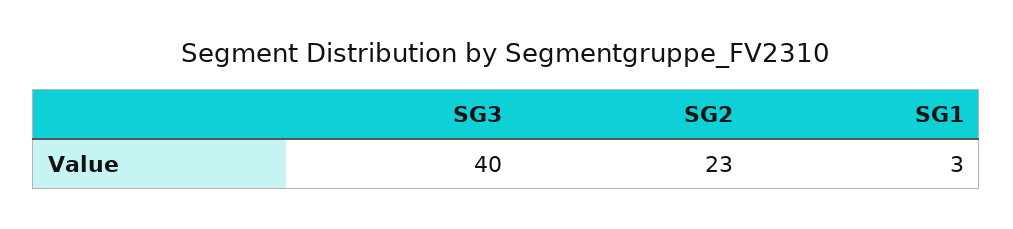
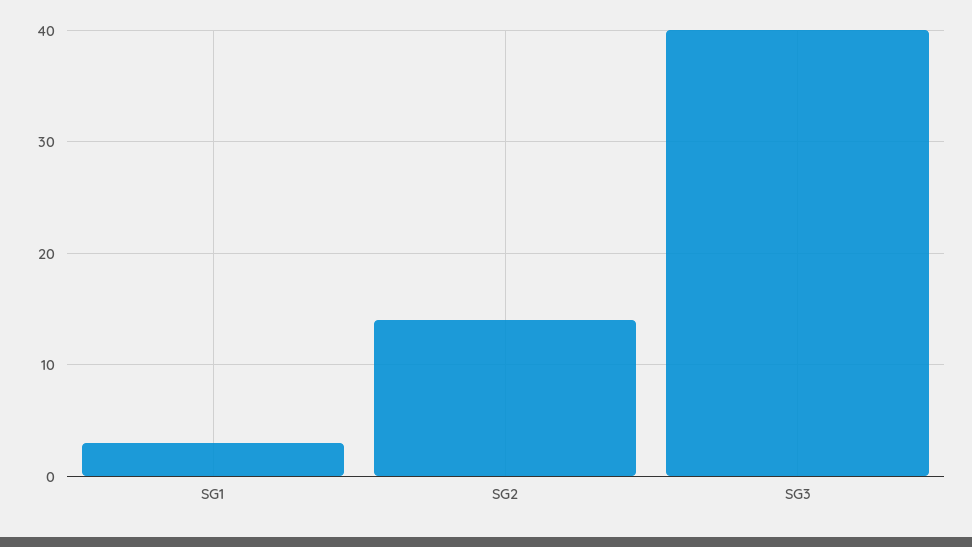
SG2: 23 -> 14

